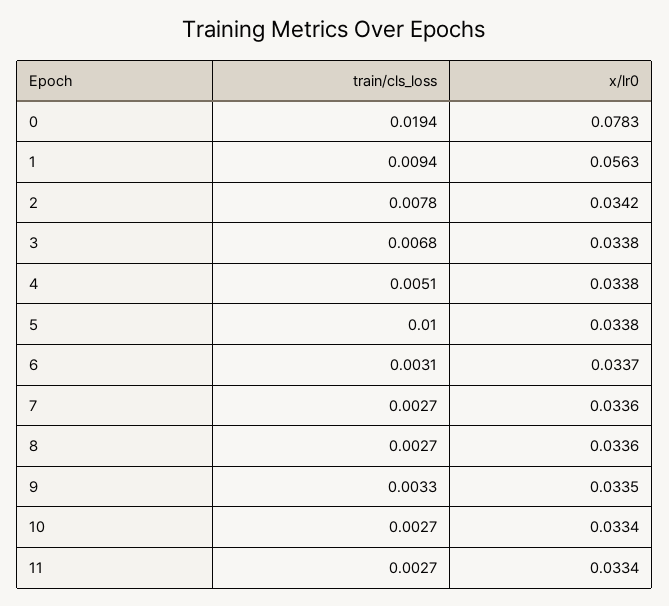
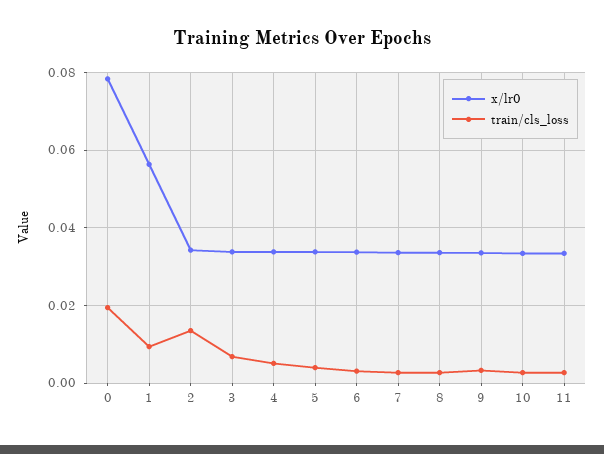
train/cls_loss, 2: 0.0078 -> 0.014
train/cls_loss, 5: 0.01 -> 0.004

